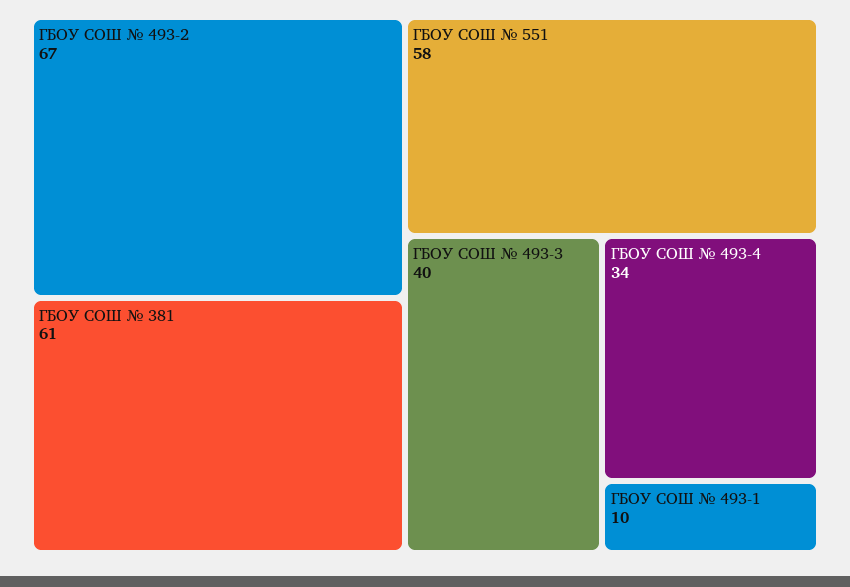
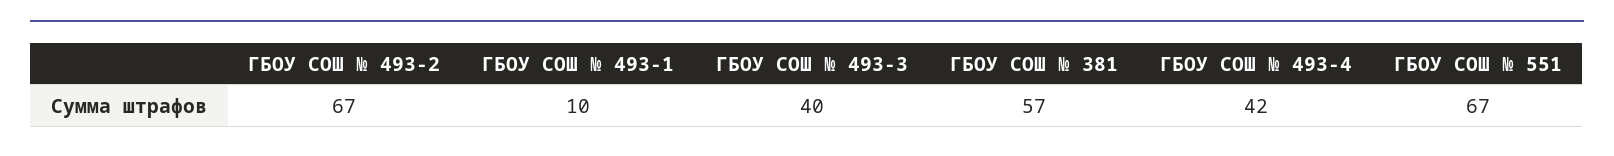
ГБОУ СОШ № 381: 61 -> 57
ГБОУ СОШ № 551: 58 -> 67
ГБОУ СОШ № 493-4: 34 -> 42

